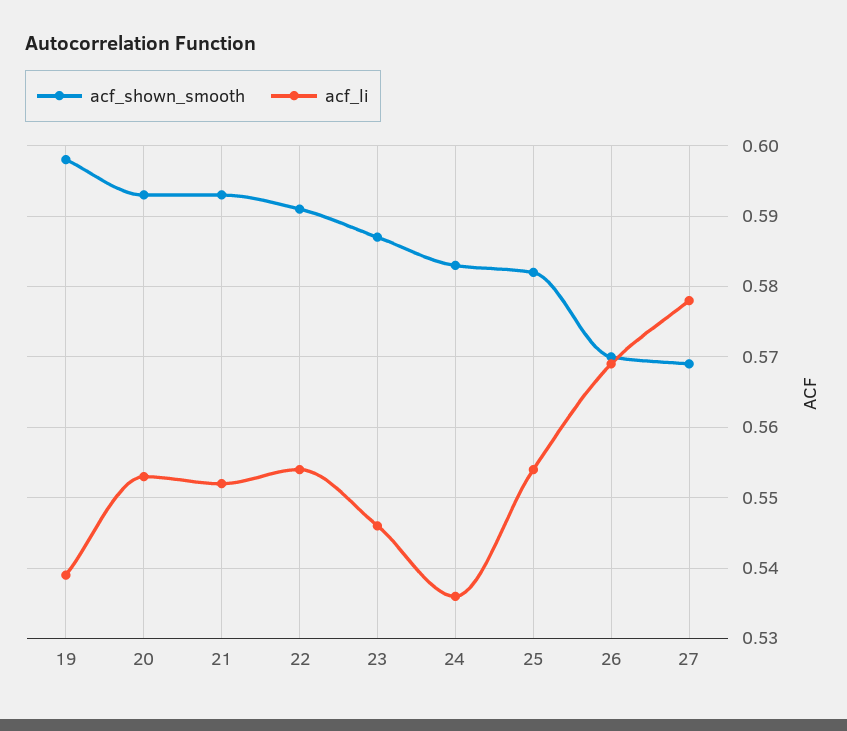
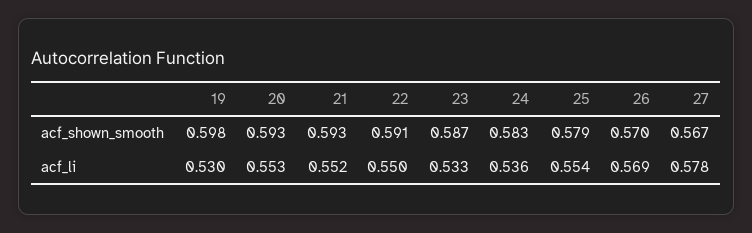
acf_li, 19: 0.539 -> 0.53
acf_li, 22: 0.554 -> 0.55
acf_li, 23: 0.546 -> 0.533
acf_shown_smooth, 25: 0.582 -> 0.579
acf_shown_smooth, 27: 0.569 -> 0.567

